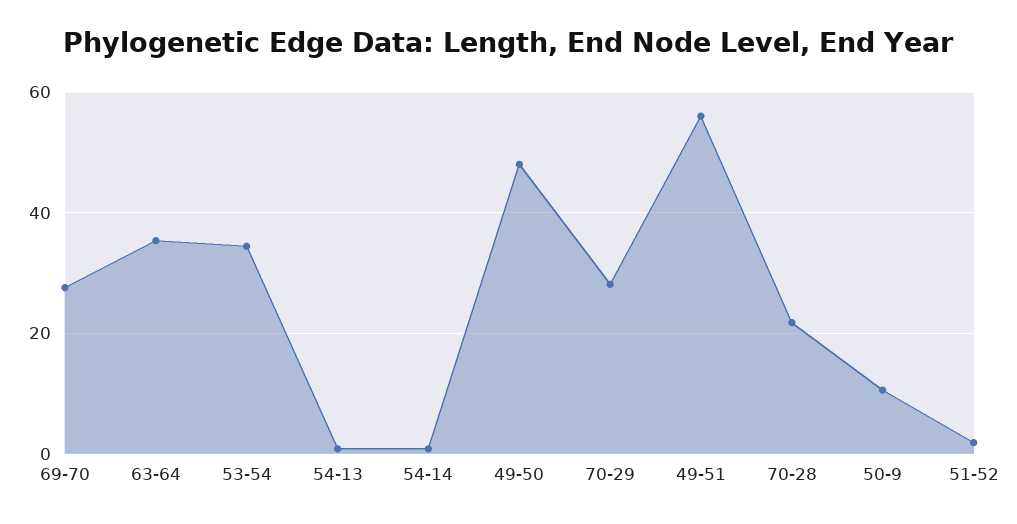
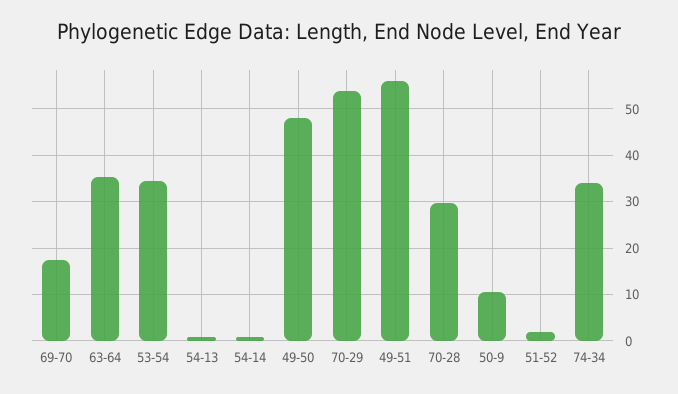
69-70: 28 -> 18
70-29: 28 -> 54
70-28: 22 -> 30
74-34: none -> 34

